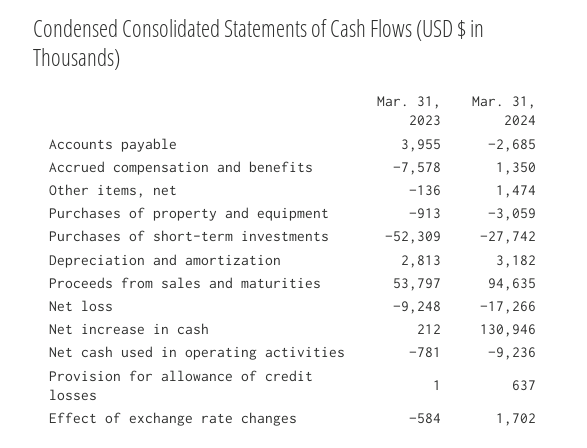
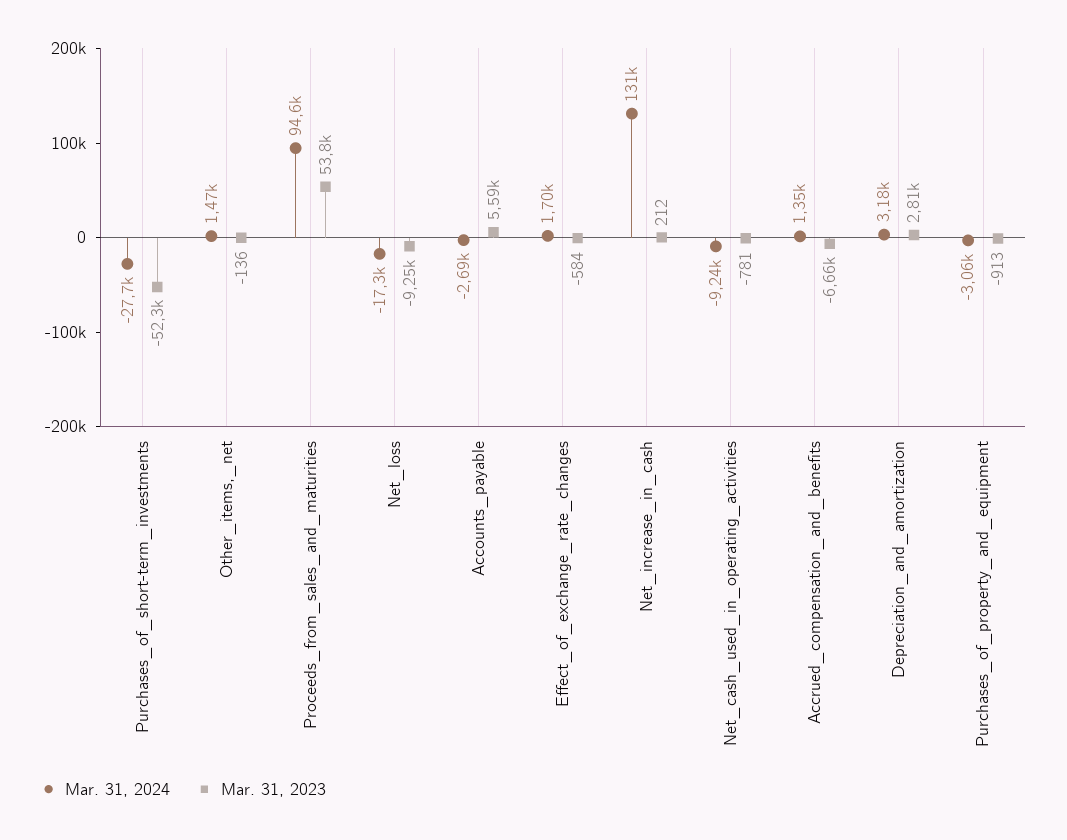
Mar. 31, 2023, Accounts payable: 3955 -> 5590
Mar. 31, 2023, Accrued compensation and benefits: -7578 -> -6660
Mar. 31, 2023, Provision for allowance of credit losses: 1 -> none
Mar. 31, 2024, Provision for allowance of credit losses: 637 -> none

